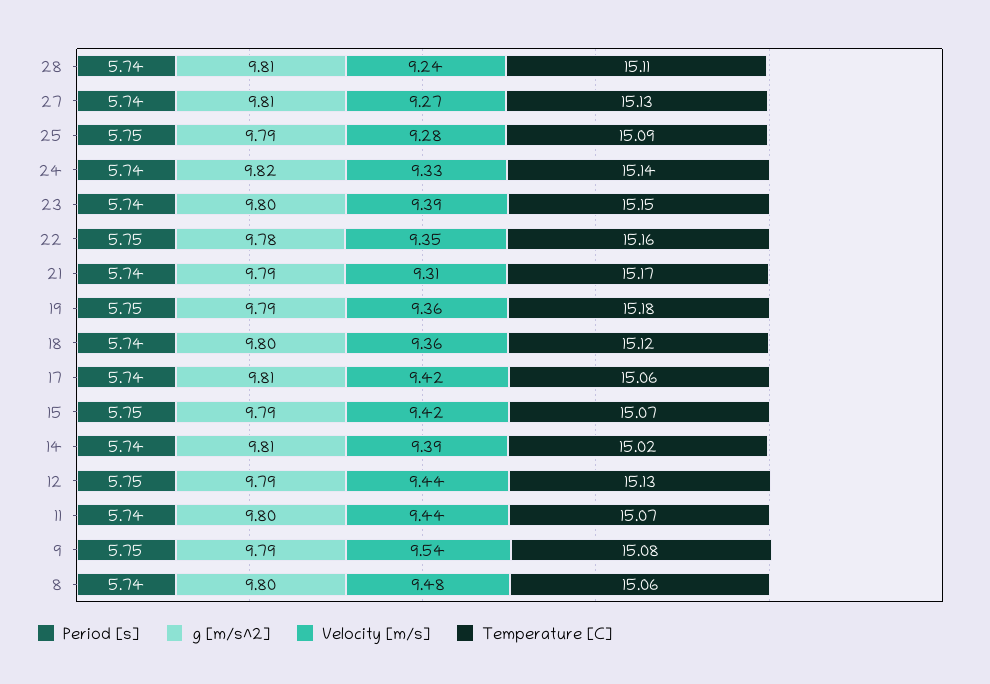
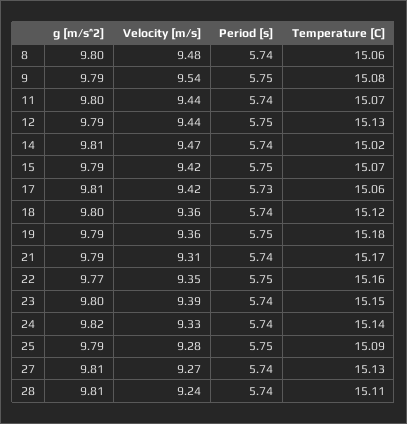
g [m/s^2], 22: 9.78 -> 9.77
Period [s], 17: 5.74 -> 5.73
Velocity [m/s], 14: 9.39 -> 9.47

